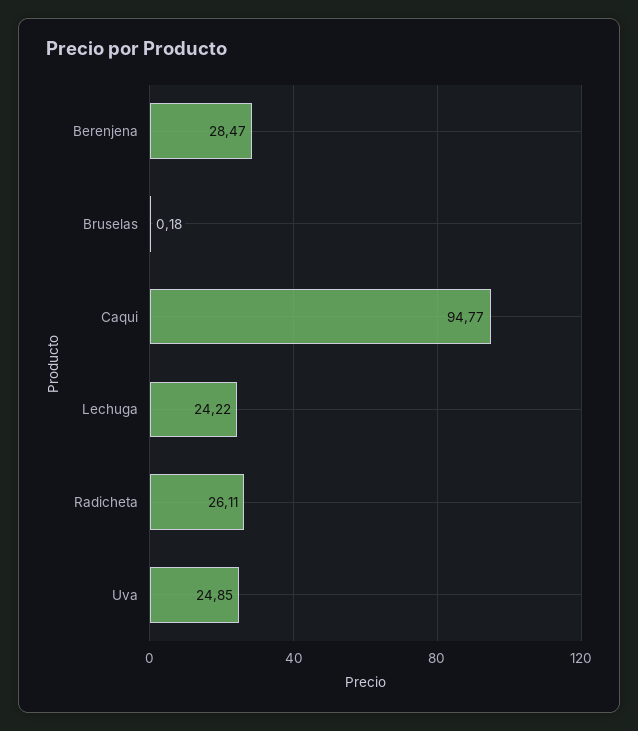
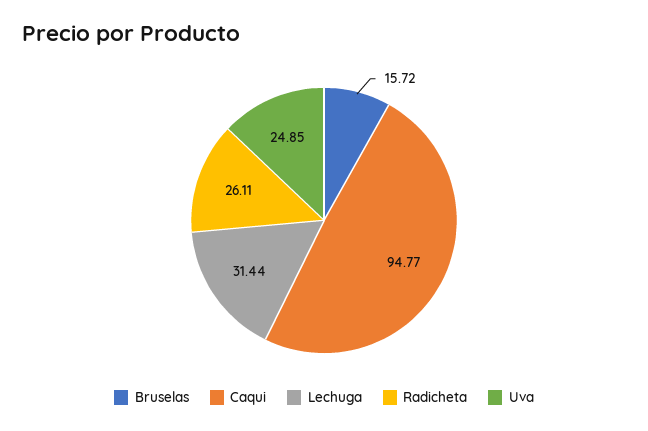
Berenjena: 28.47 -> none
Bruselas: 0.18 -> 15.72
Lechuga: 24.22 -> 31.44

